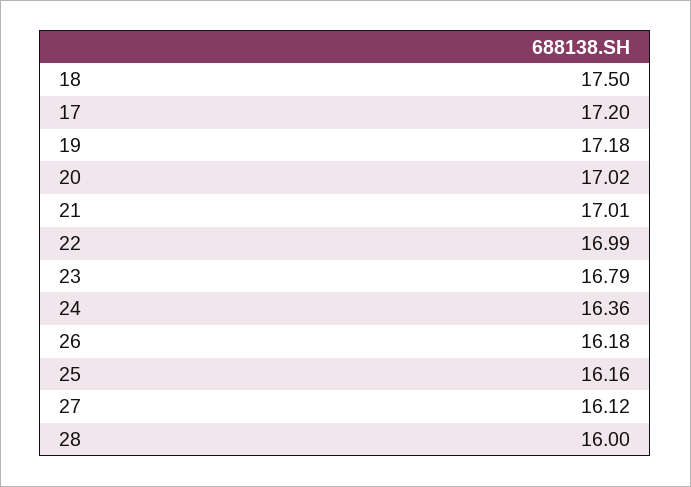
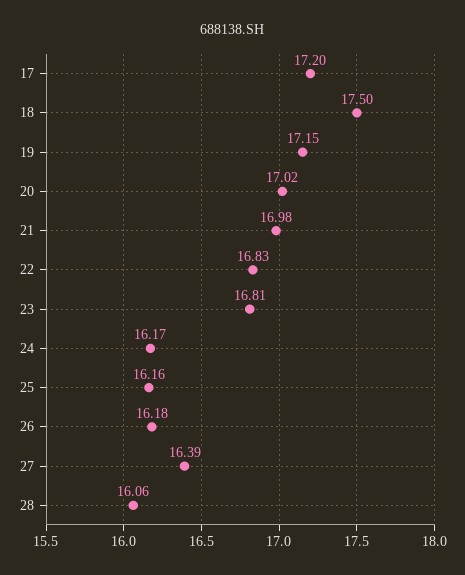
19: 17.18 -> 17.15
21: 17.01 -> 16.98
22: 16.99 -> 16.83
23: 16.79 -> 16.81
24: 16.36 -> 16.17
27: 16.12 -> 16.39
28: 16 -> 16.06

